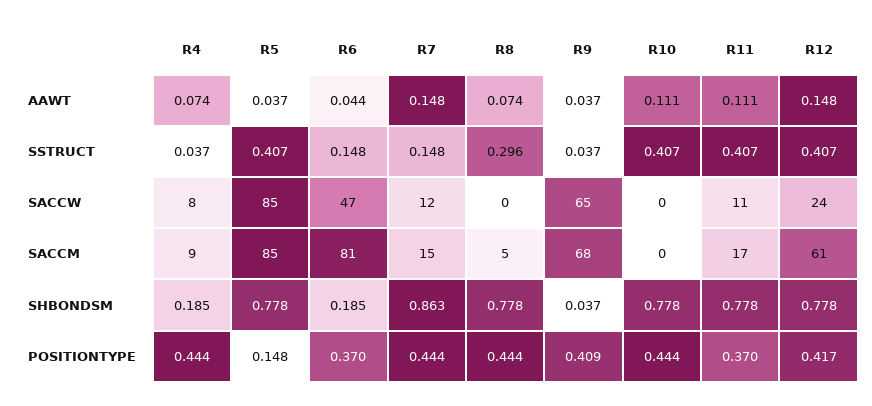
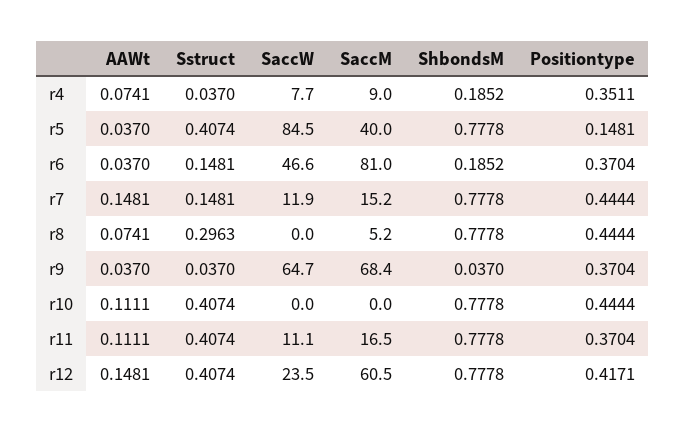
R6, AAWT: 0.044 -> 0.037
R5, SACCM: 85 -> 40
R7, SHBONDSM: 0.863 -> 0.7778
R4, POSITIONTYPE: 0.444 -> 0.3511
R9, POSITIONTYPE: 0.409 -> 0.3704

